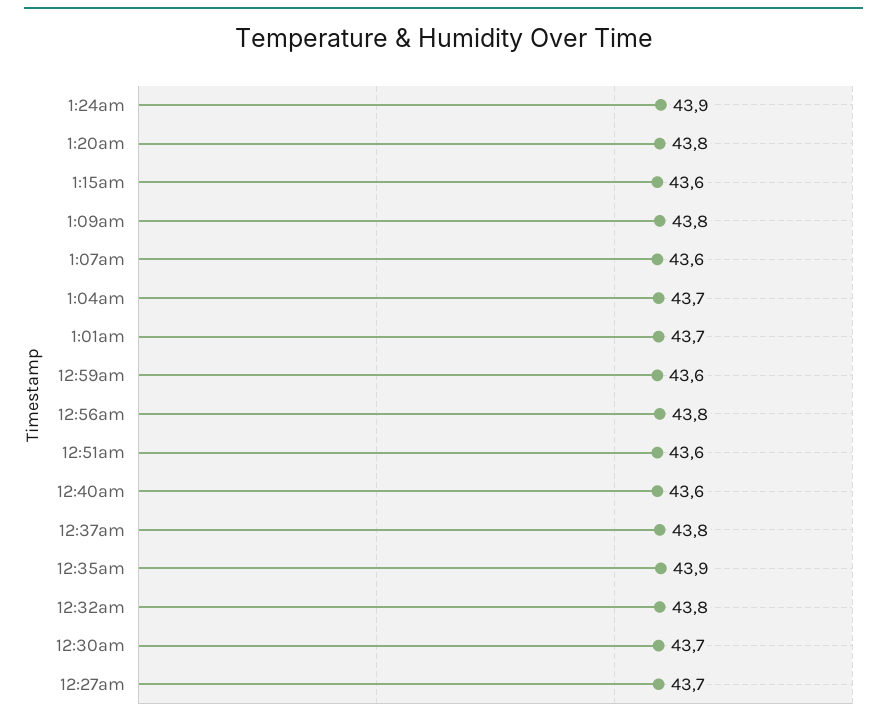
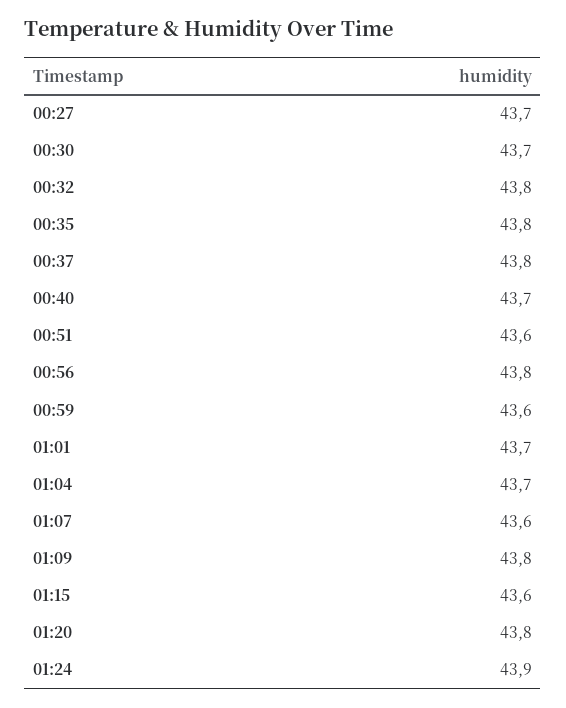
12:40am: 43.6 -> 43.7
12:35am: 43.9 -> 43.8

